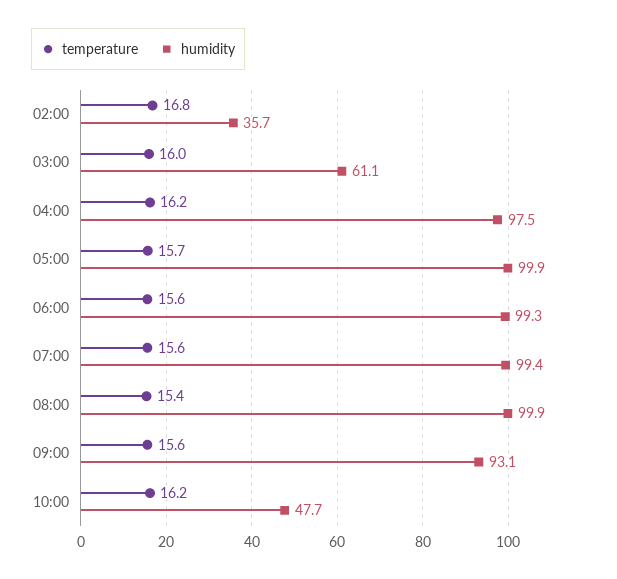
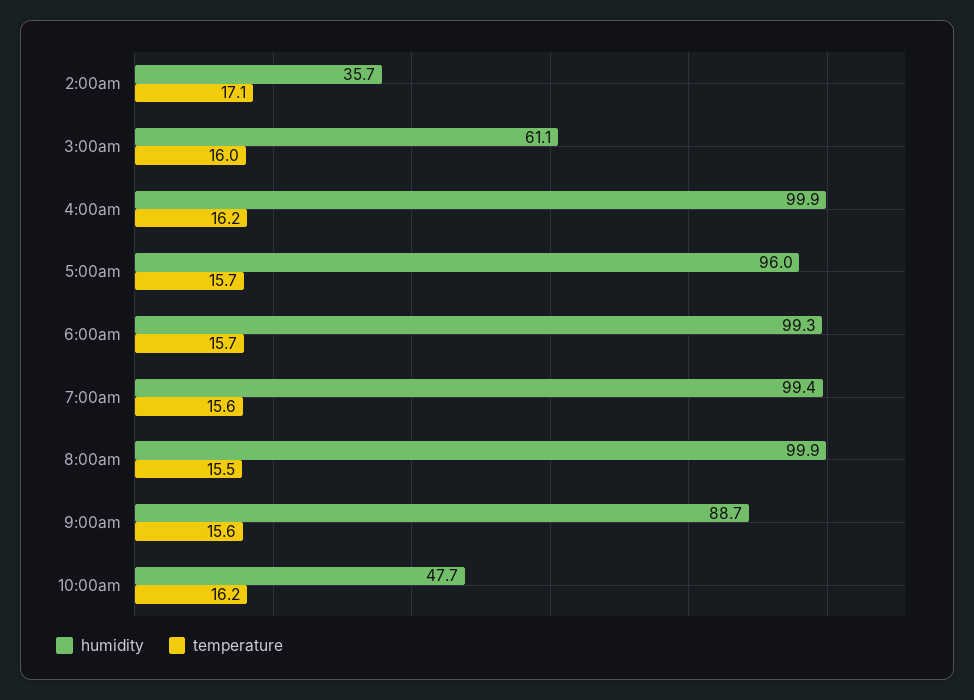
temperature, 02:00: 16.8 -> 17.1
humidity, 04:00: 97.5 -> 99.9
humidity, 05:00: 99.9 -> 96
temperature, 06:00: 15.6 -> 15.7
temperature, 08:00: 15.4 -> 15.5
humidity, 09:00: 93.1 -> 88.7

